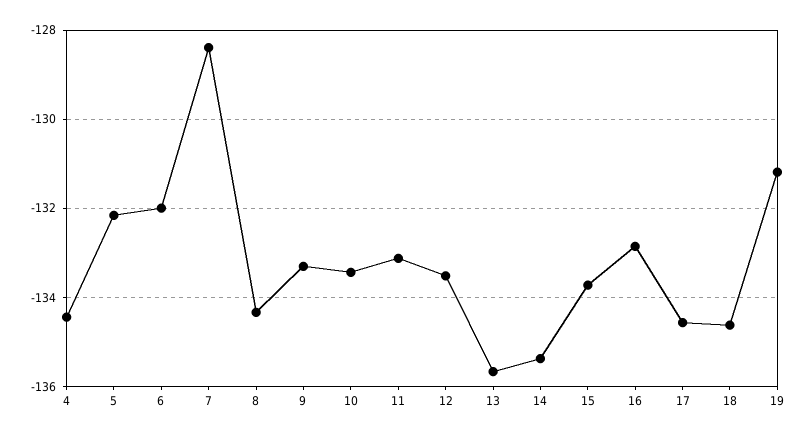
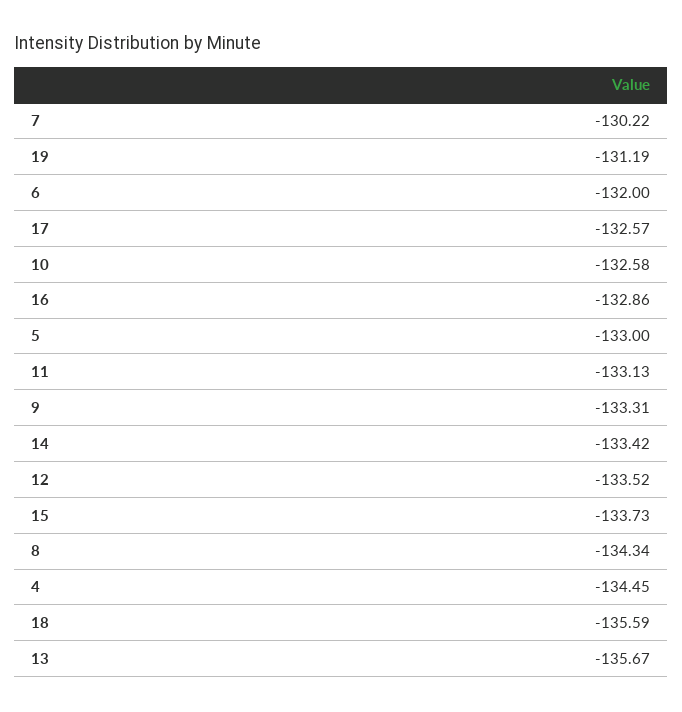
5: -132.2 -> -133
7: -128.4 -> -130.22
10: -133.4 -> -132.58
14: -135.4 -> -133.42
17: -134.6 -> -132.57
18: -134.6 -> -135.59

